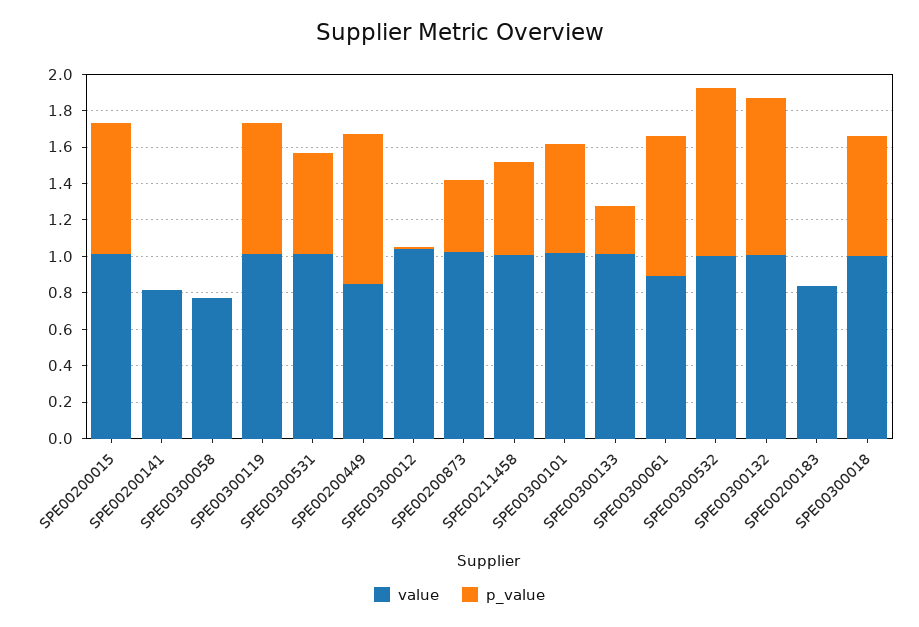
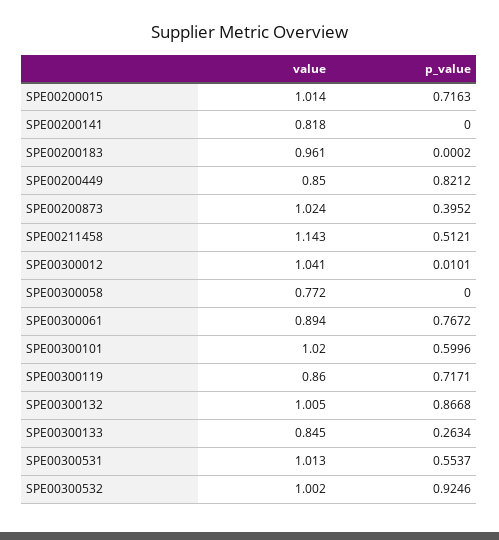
value, SPE00300119: 1 -> 0.86
value, SPE00211458: 1 -> 1.143
value, SPE00300133: 1 -> 0.845
value, SPE00200183: 0.85 -> 0.961
value, SPE00300018: 1 -> none
p_value, SPE00300018: 0.65 -> none

